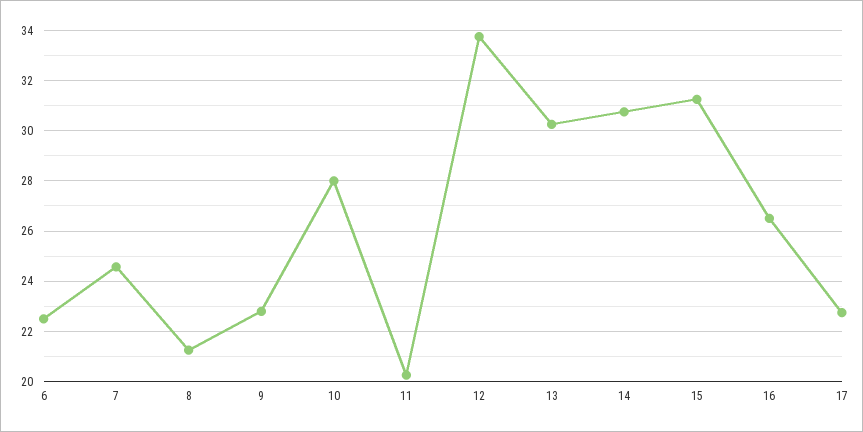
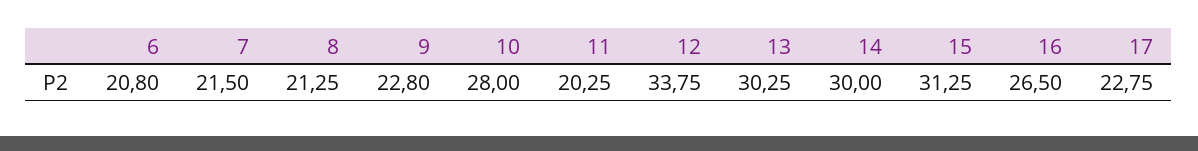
6: 22.5 -> 20.8
7: 24.5 -> 21.5
14: 30.75 -> 30

